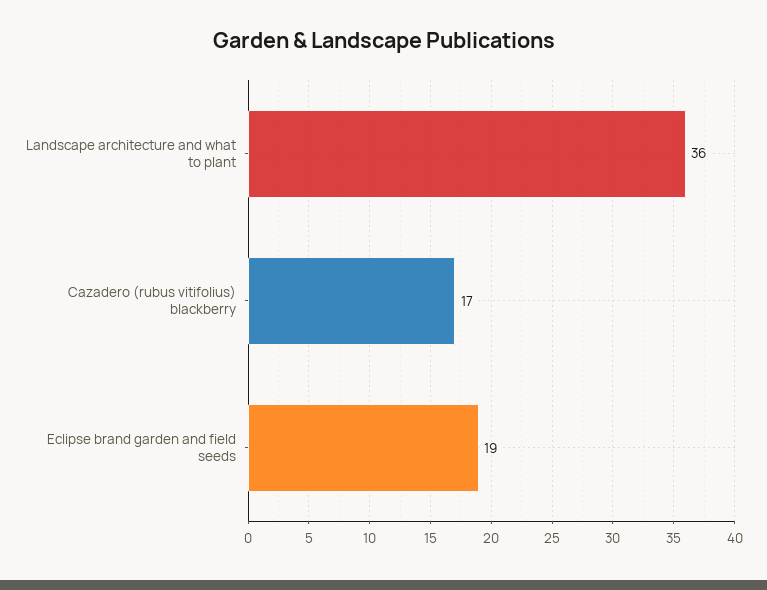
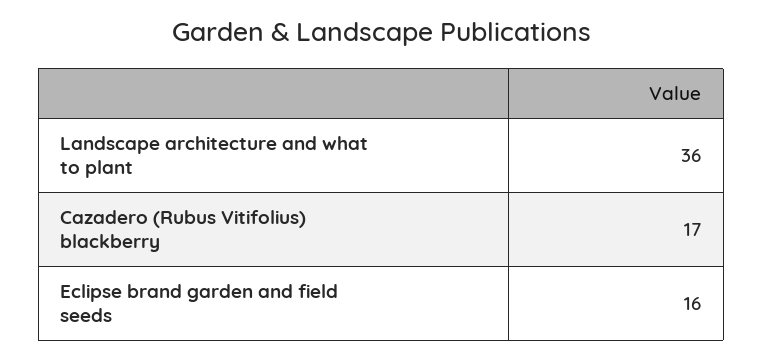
Eclipse brand garden and field seeds: 19 -> 16

